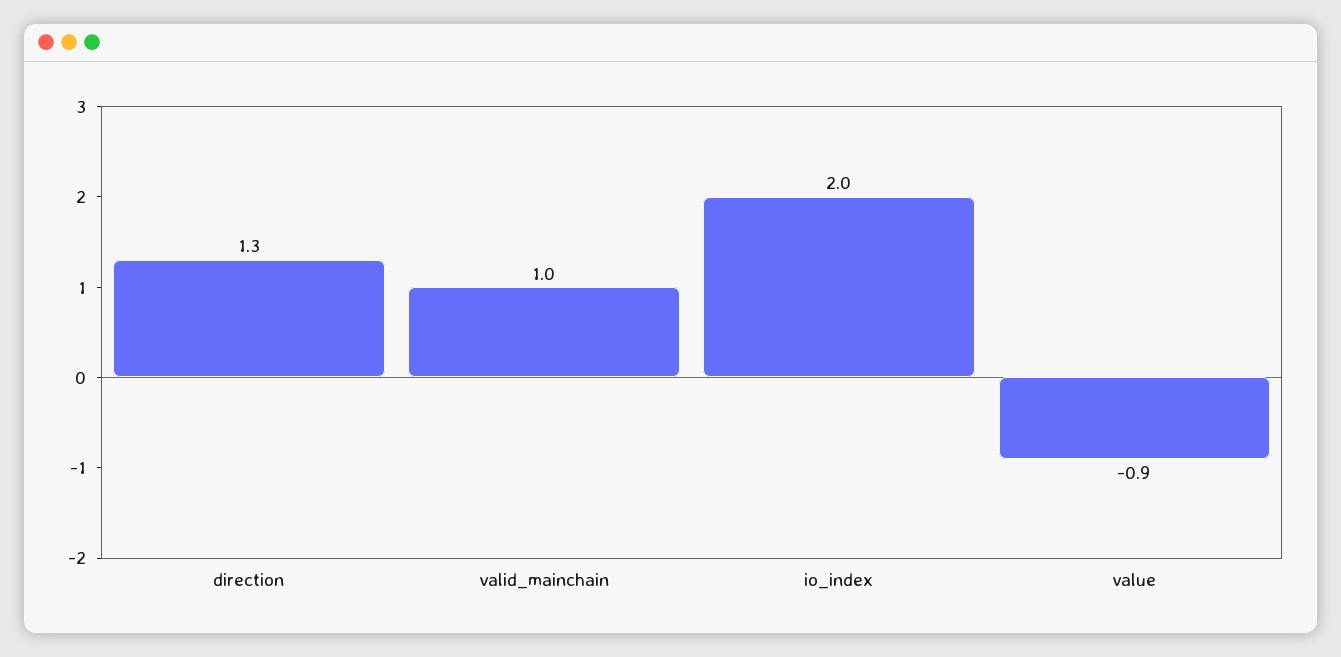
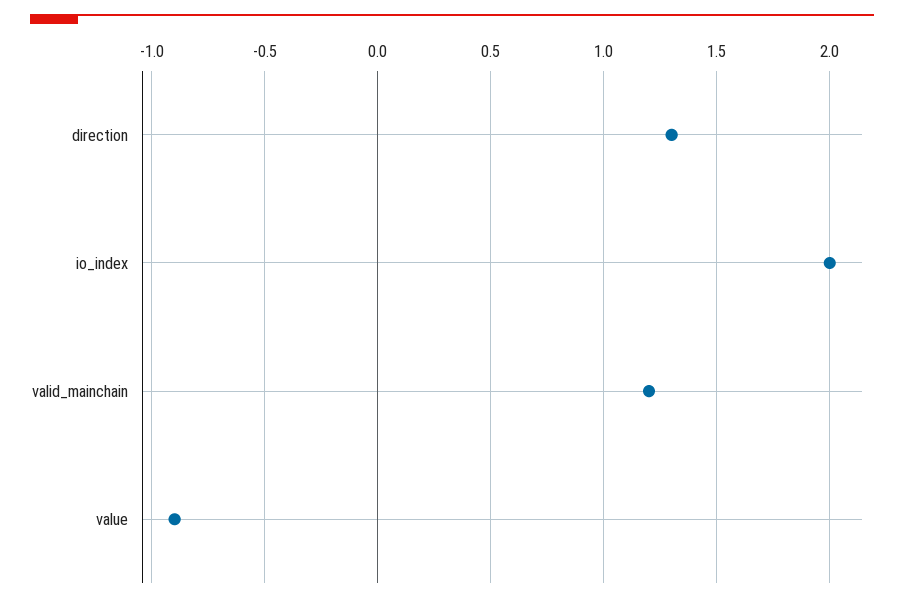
valid_mainchain: 1 -> 1.2

